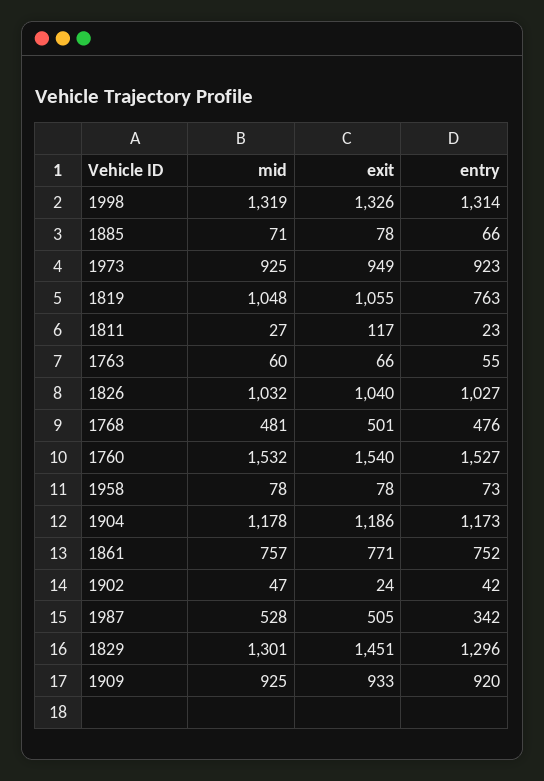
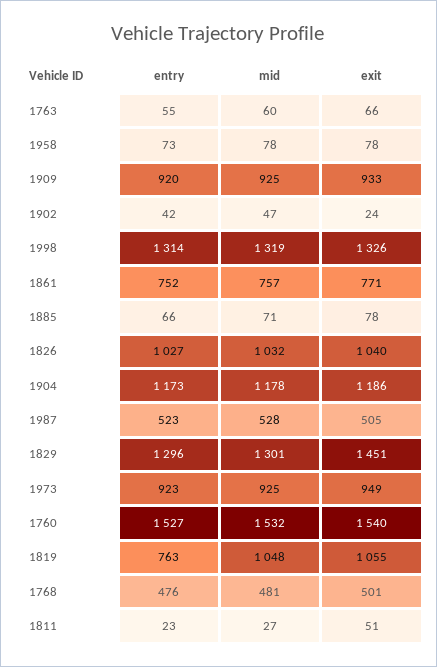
exit, 1811: 117 -> 51
entry, 1987: 342 -> 523

